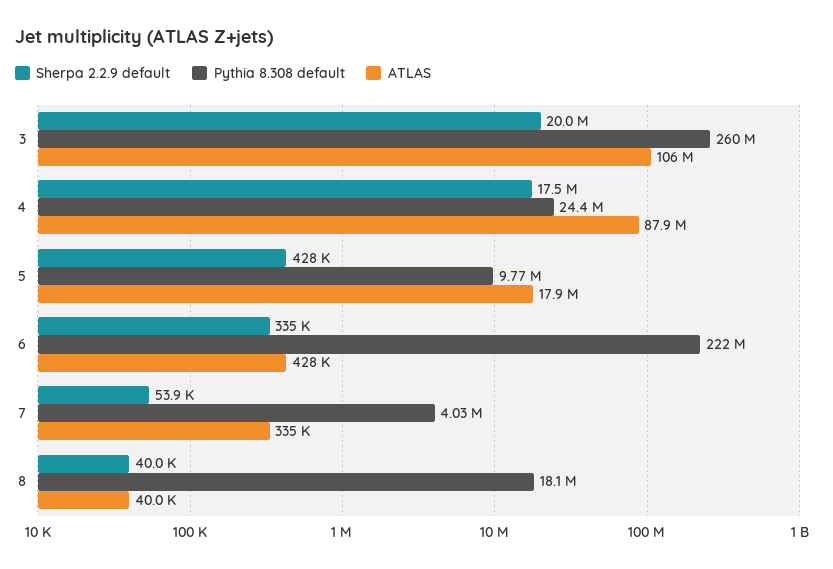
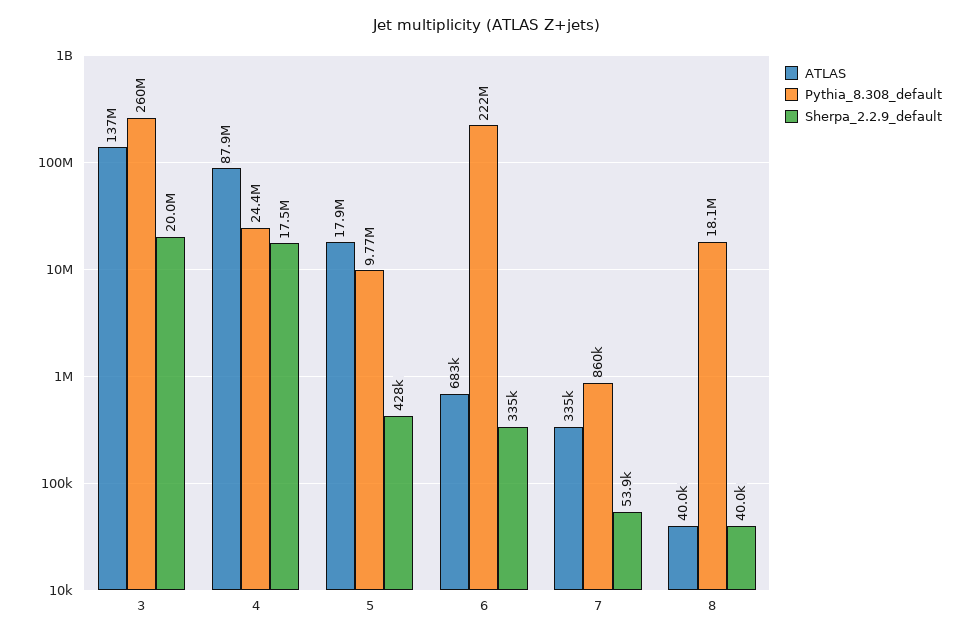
ATLAS, 3: 106000000 -> 137000000
ATLAS, 6: 428000 -> 683000
Pythia 8.308 default, 7: 4030000 -> 860000

